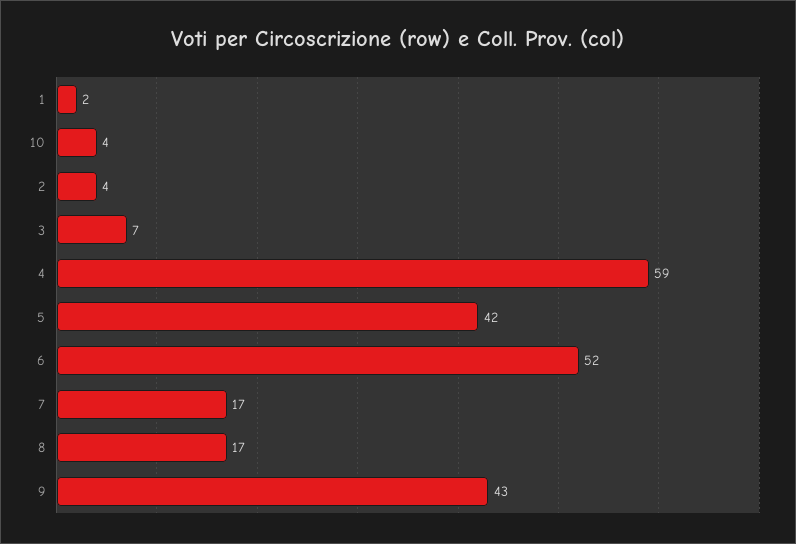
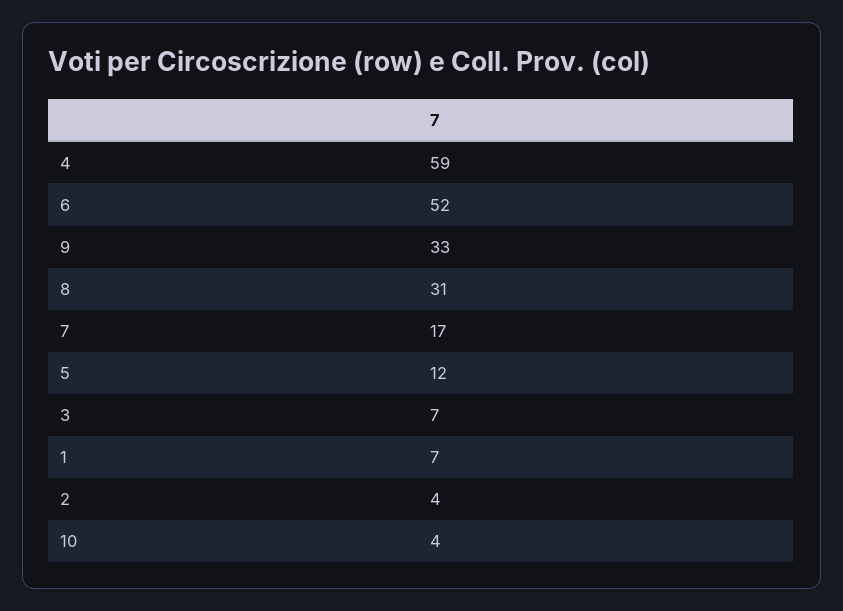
1: 2 -> 7
5: 42 -> 12
8: 17 -> 31
9: 43 -> 33

